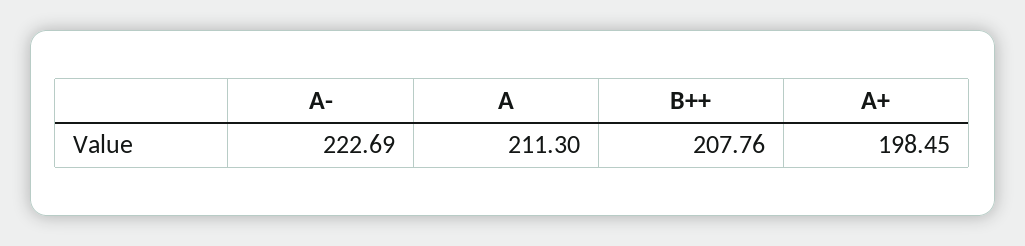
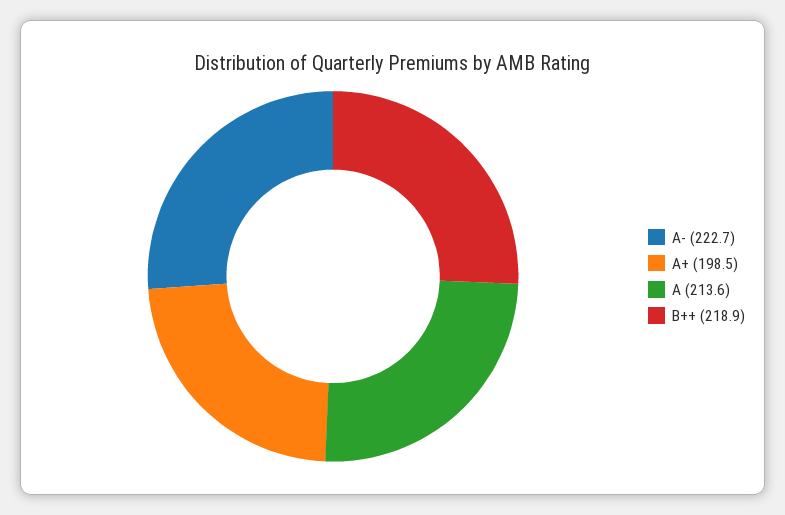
A: 211.3 -> 213.6
B++: 207.76 -> 218.9

